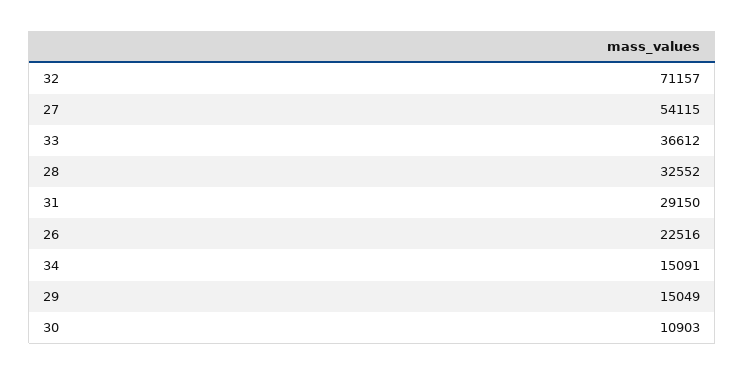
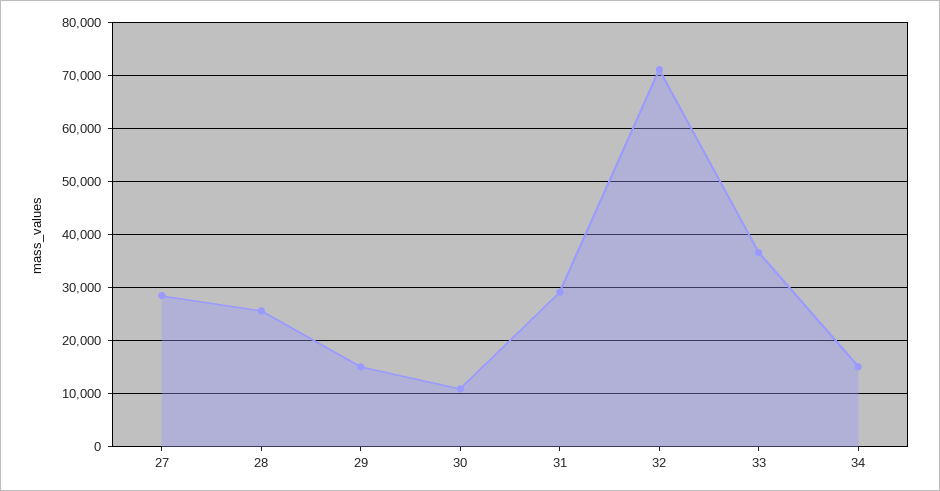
27: 54115 -> 28000
28: 32552 -> 26000
26: 22516 -> none

